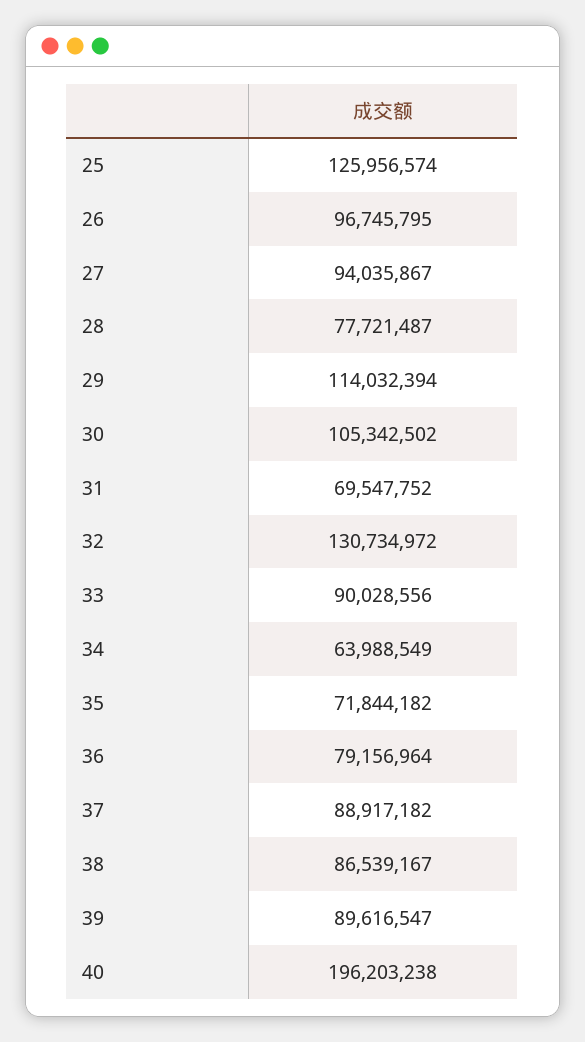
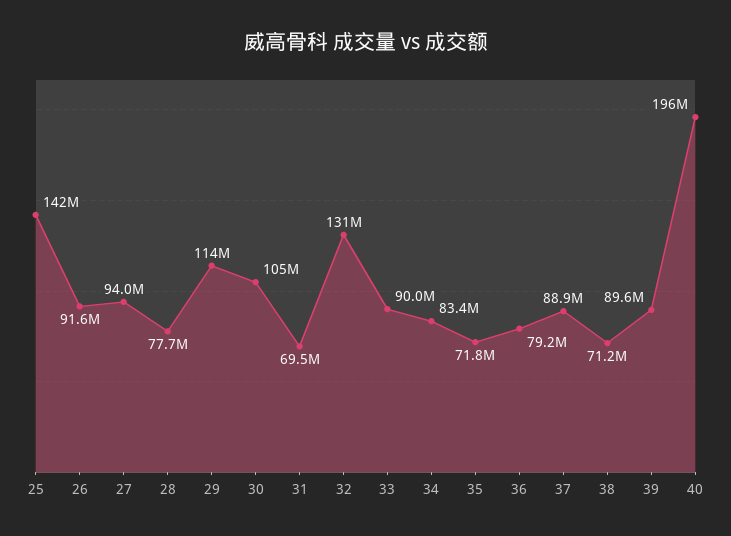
25: 125956574 -> 142000000
26: 96745795 -> 91600000
34: 63988549 -> 83400000
38: 86539167 -> 71200000

